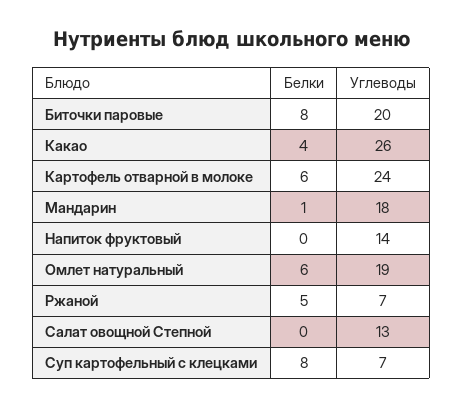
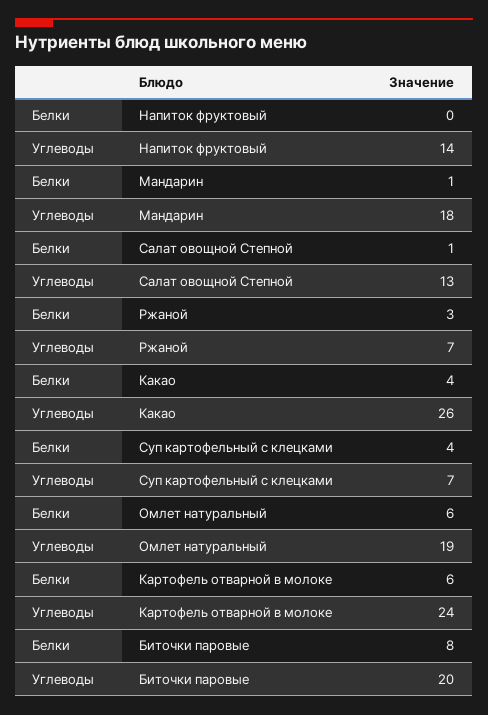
Белки, Ржаной: 5 -> 3
Белки, Салат овощной Степной: 0 -> 1
Белки, Суп картофельный с клецками: 8 -> 4

